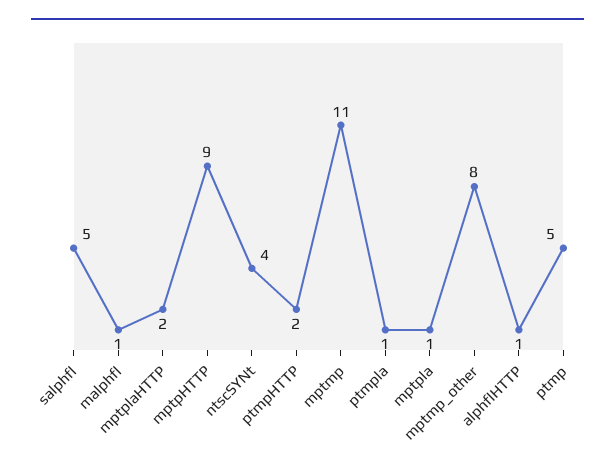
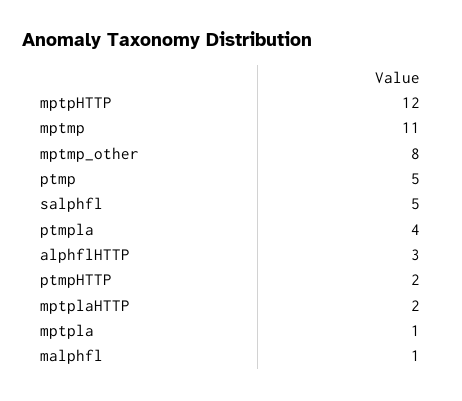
mptpHTTP: 9 -> 12
ntscSYNt: 4 -> none
ptmpla: 1 -> 4
alphflHTTP: 1 -> 3

